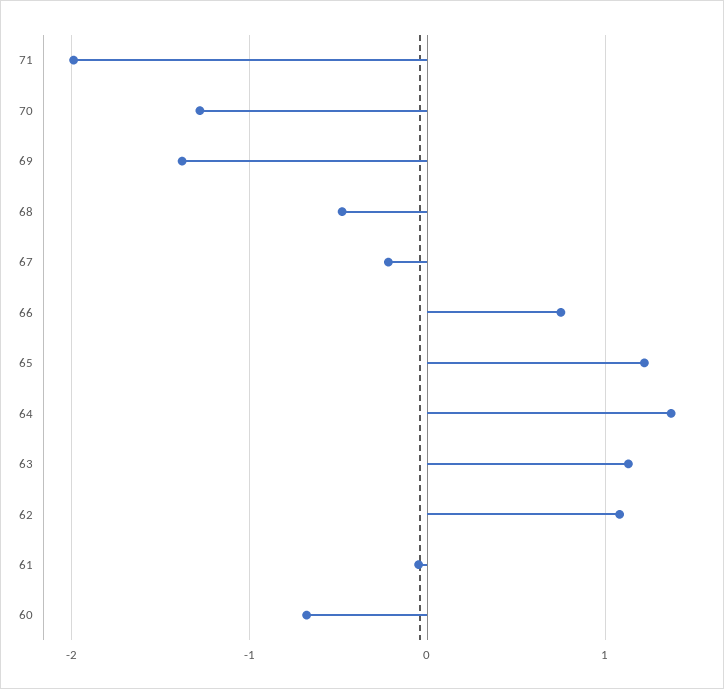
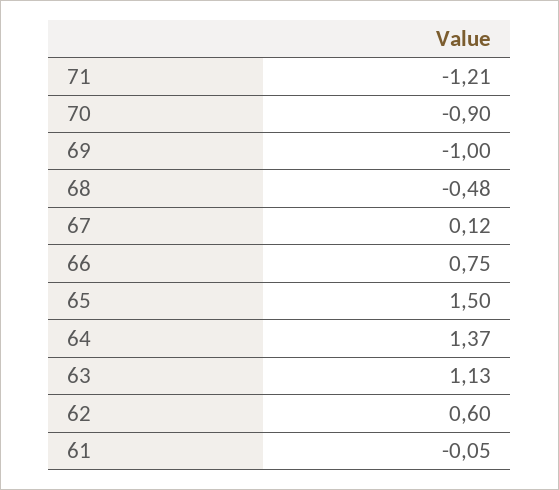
71: -2 -> -1.21
70: -1.3 -> -0.9
69: -1.4 -> -1
67: -0.2 -> 0.12
65: 1.2 -> 1.5
62: 1.1 -> 0.6
60: -0.7 -> none

